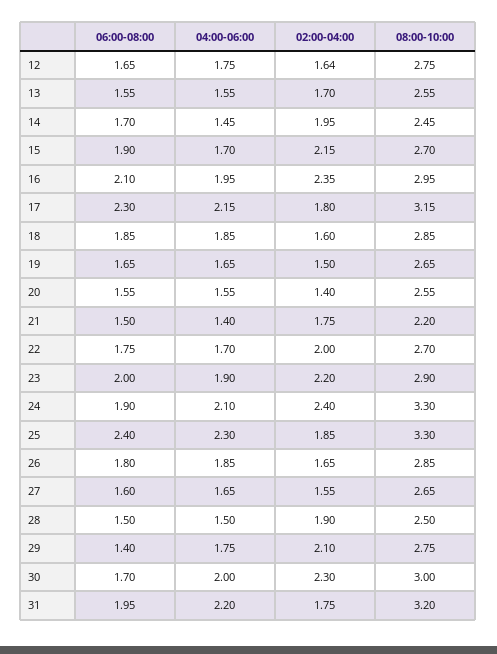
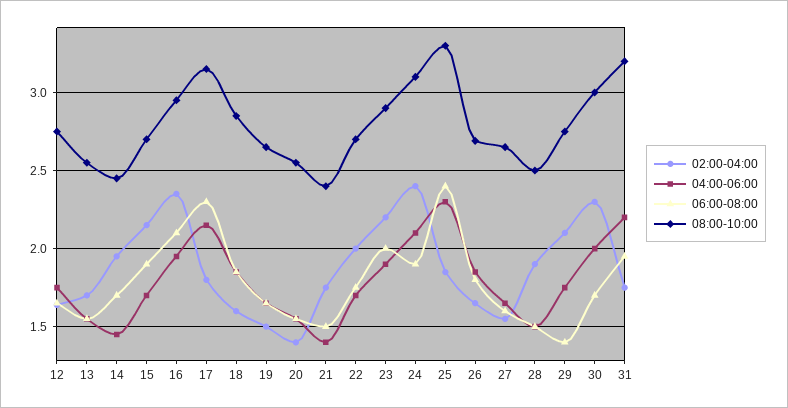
08:00-10:00, 21: 2.2 -> 2.4
08:00-10:00, 24: 3.3 -> 3.1
08:00-10:00, 26: 2.85 -> 2.7

